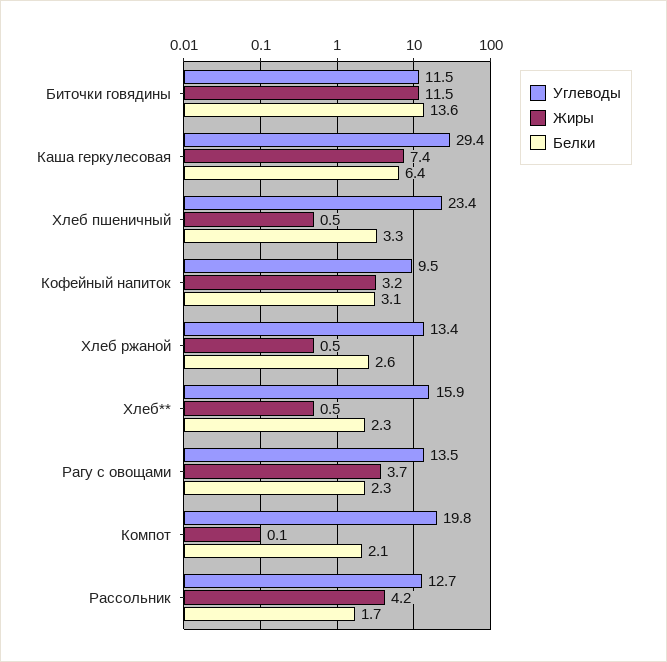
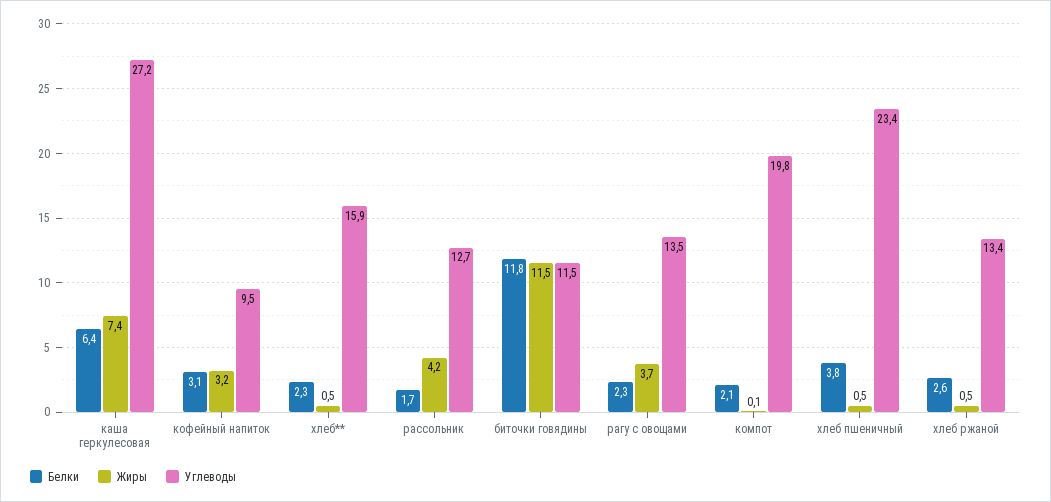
Белки, Биточки говядины: 13.6 -> 11.8
Углеводы, Каша геркулесовая: 29.4 -> 27.2
Белки, Хлеб пшеничный: 3.3 -> 3.8

